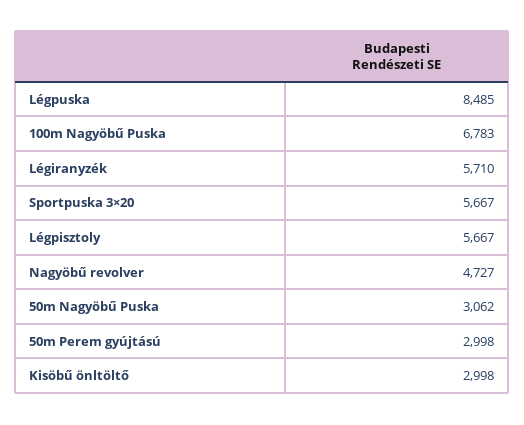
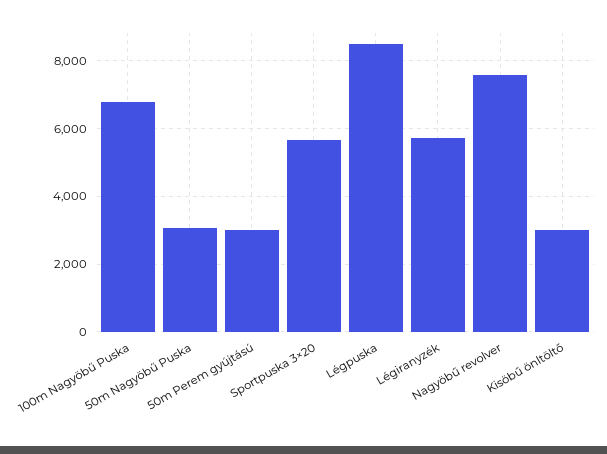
Légpisztoly: 5667 -> none
Nagyöbű revolver: 4727 -> 7600

